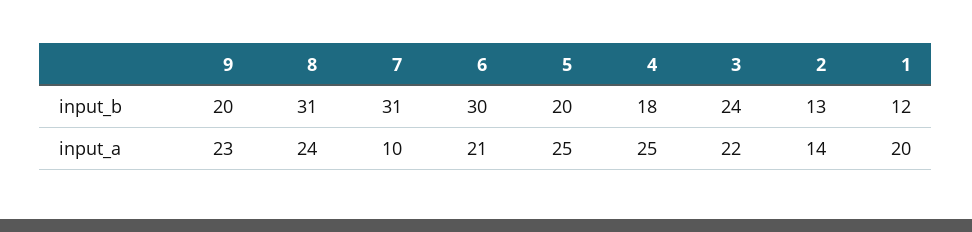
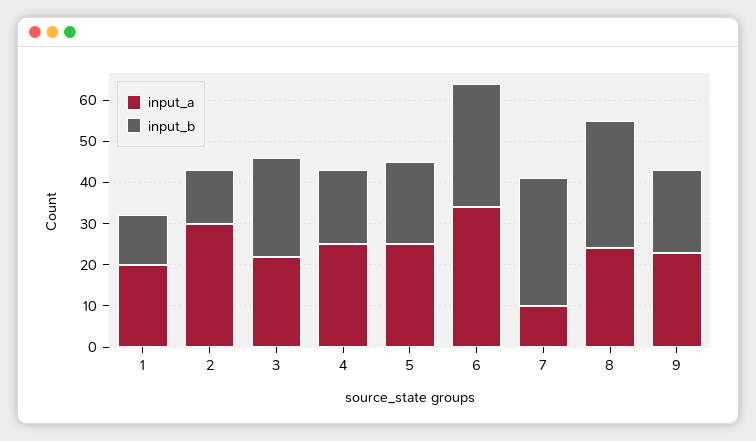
input_a, 6: 21 -> 35
input_a, 2: 14 -> 30

